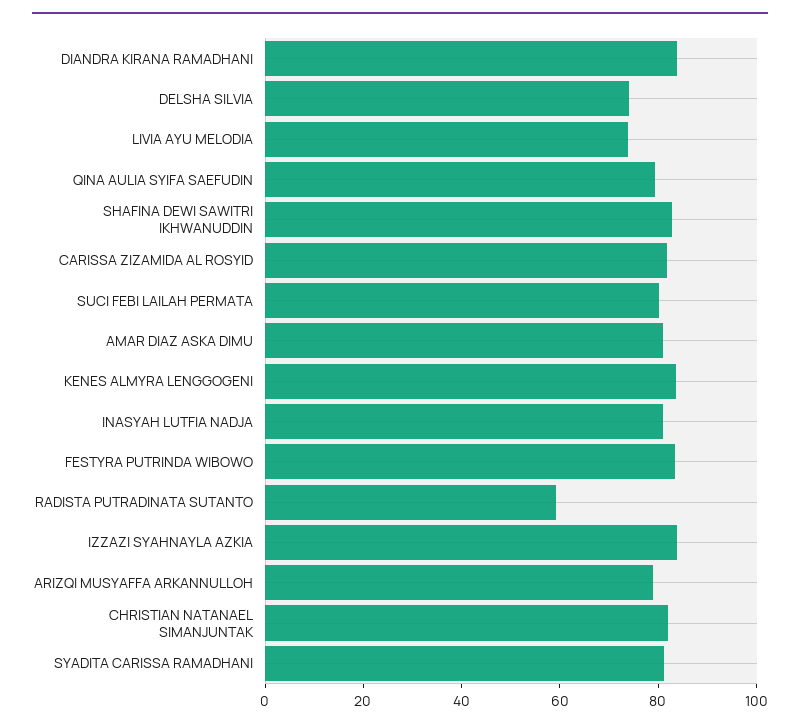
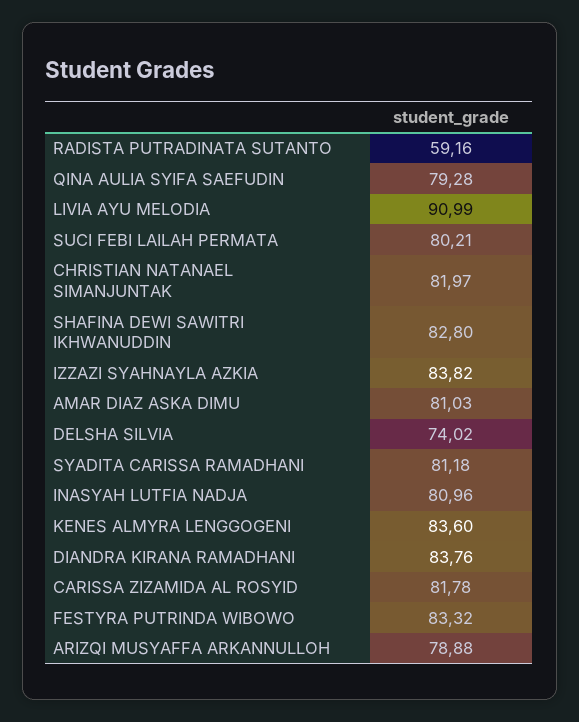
LIVIA AYU MELODIA: 75 -> 90.99

